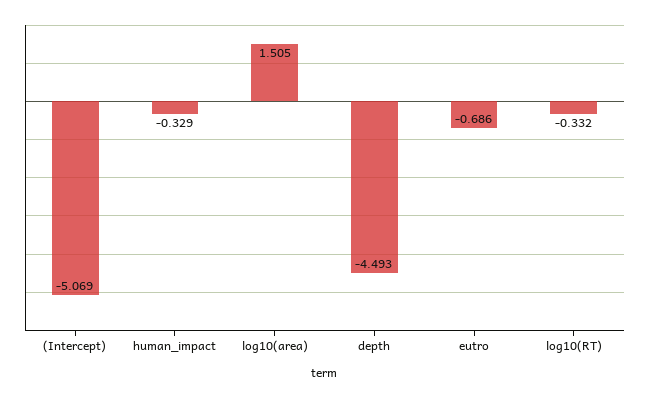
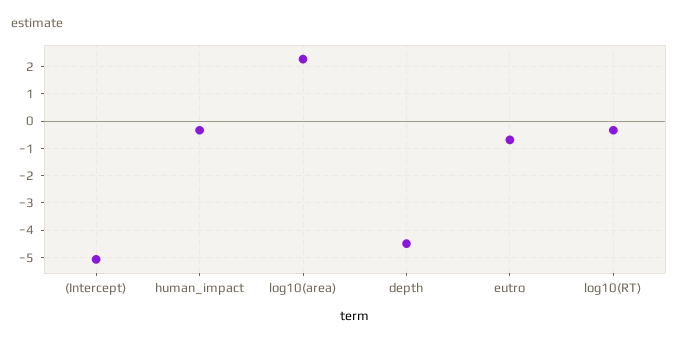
log10(area): 1.505 -> 2.25

